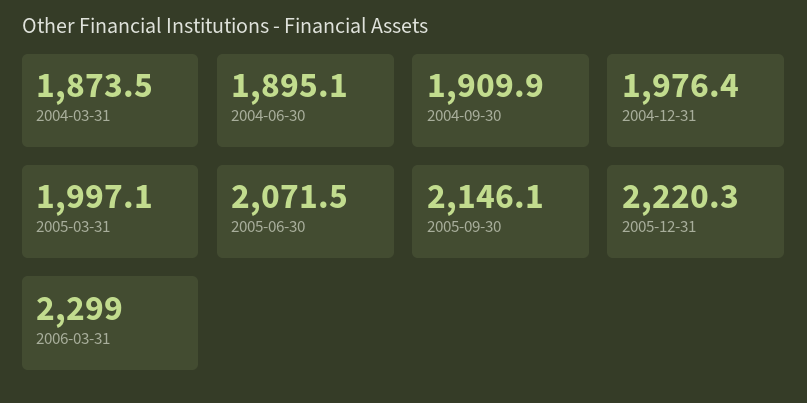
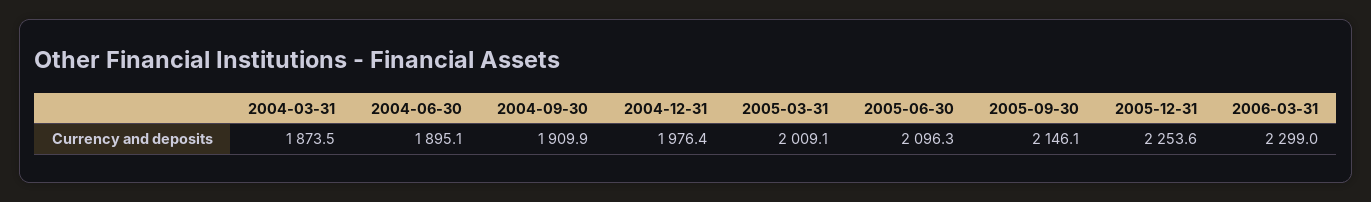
2005-03-31: 1997.1 -> 2009.1
2005-06-30: 2071.5 -> 2096.3
2005-12-31: 2220.3 -> 2253.6

